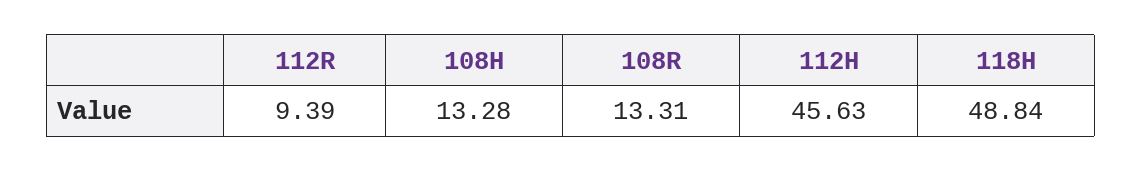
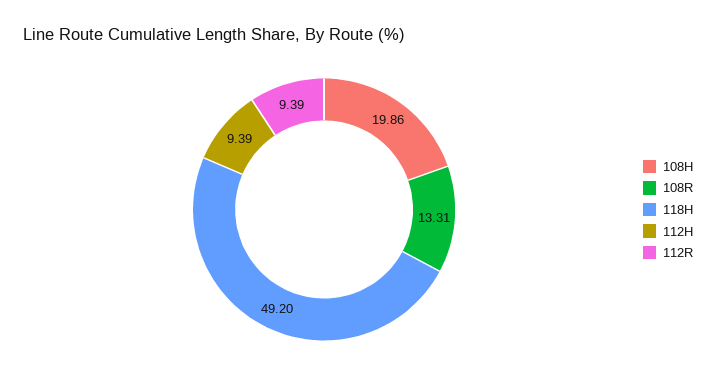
108H: 13.28 -> 19.86
112H: 45.63 -> 9.39
118H: 48.84 -> 49.2

